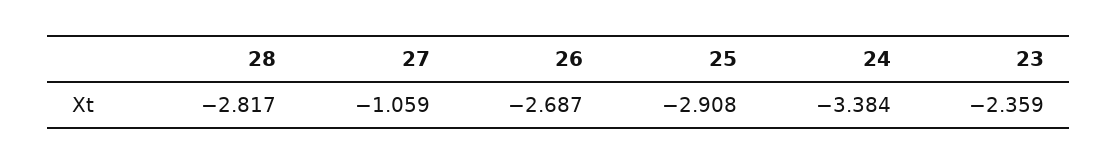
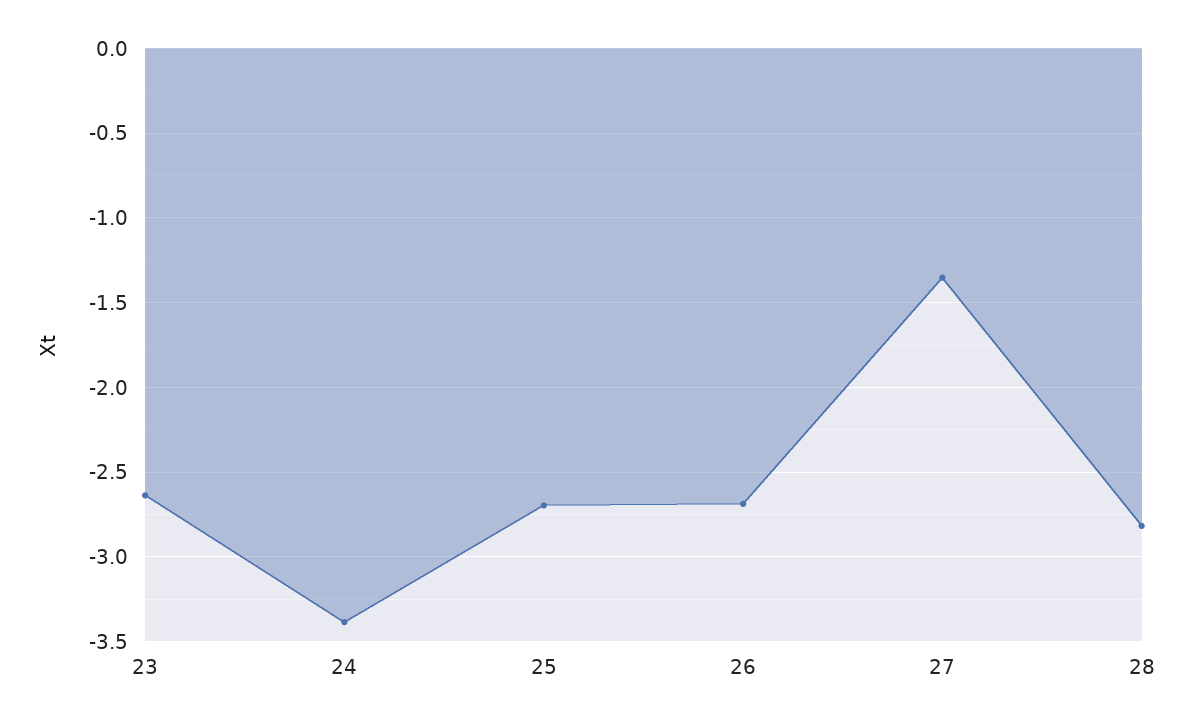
27: -1.059 -> -1.35
25: -2.908 -> -2.7
23: -2.359 -> -2.65

